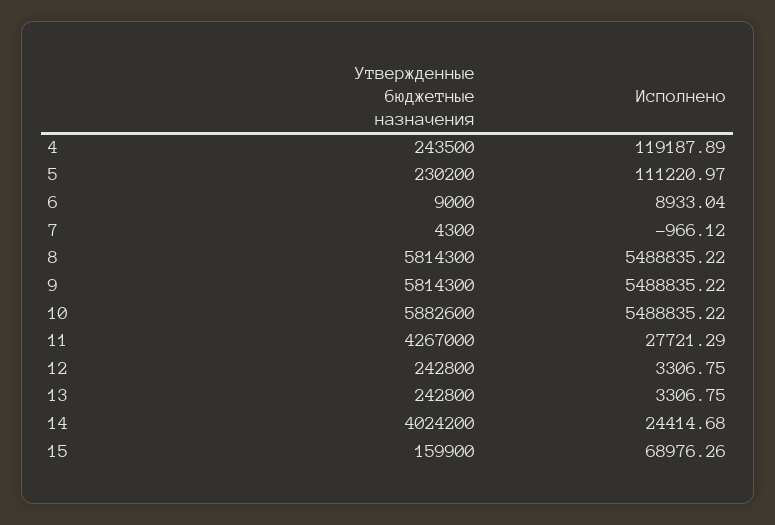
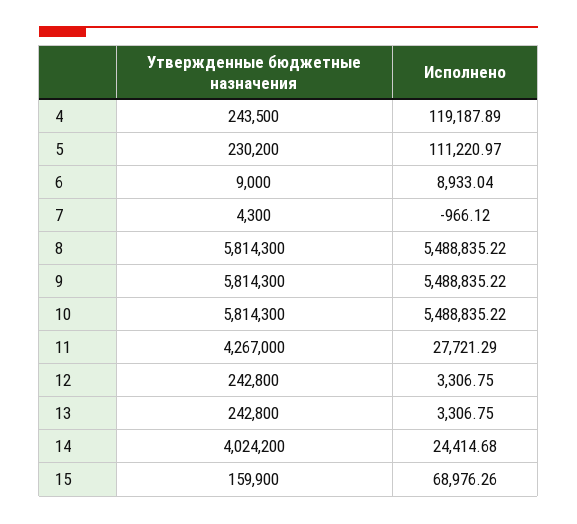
Утвержденные бюджетные назначения, 10: 5882600 -> 5814300

